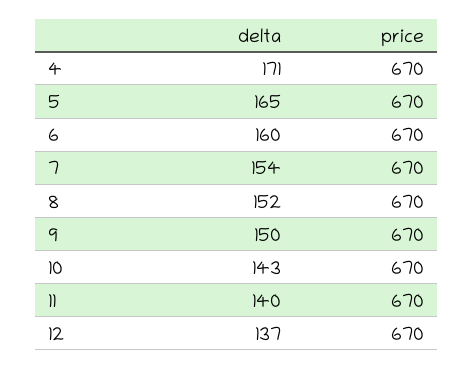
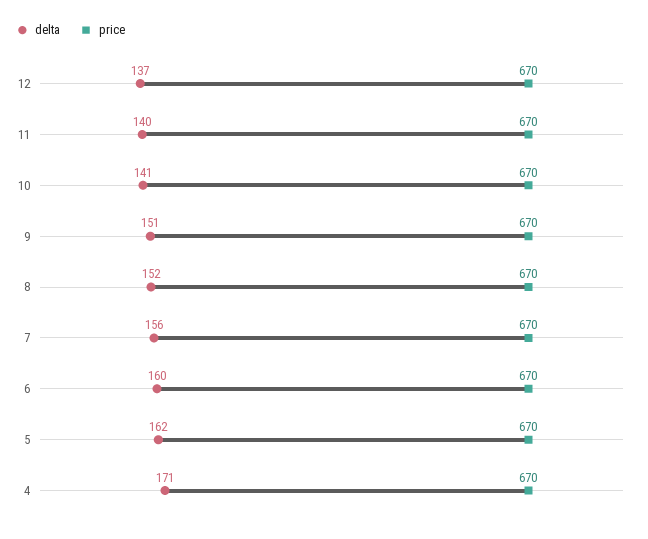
delta, 5: 165 -> 162
delta, 7: 154 -> 156
delta, 9: 150 -> 151
delta, 10: 143 -> 141

